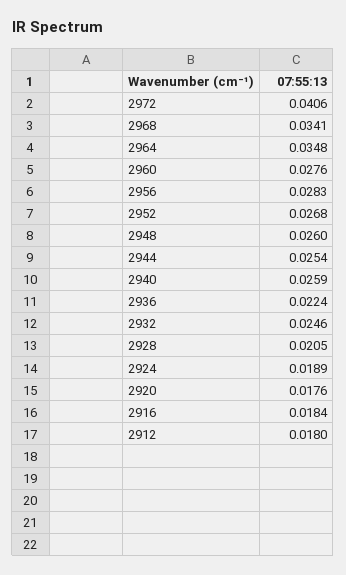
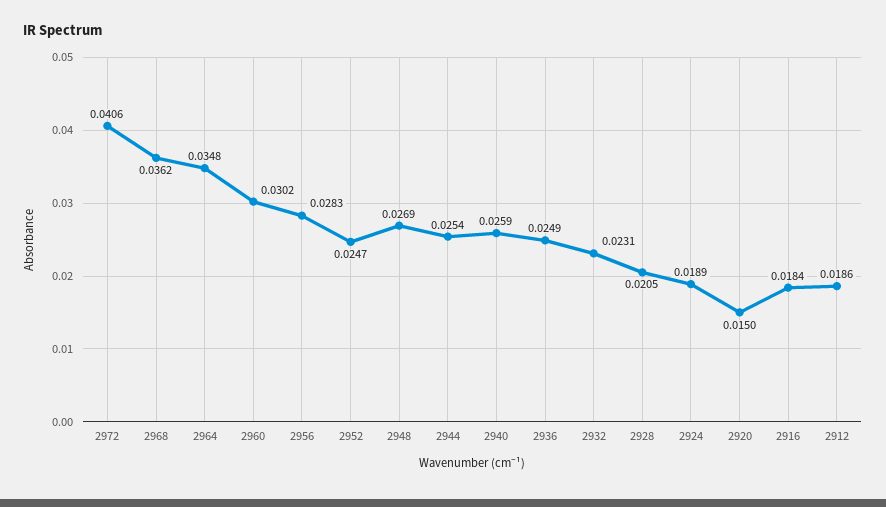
2968: 0.0341 -> 0.0362
2960: 0.0276 -> 0.0302
2952: 0.0268 -> 0.0247
2948: 0.026 -> 0.0269
2936: 0.0224 -> 0.0249
2932: 0.0246 -> 0.0231
2920: 0.0176 -> 0.015
2912: 0.018 -> 0.0186

